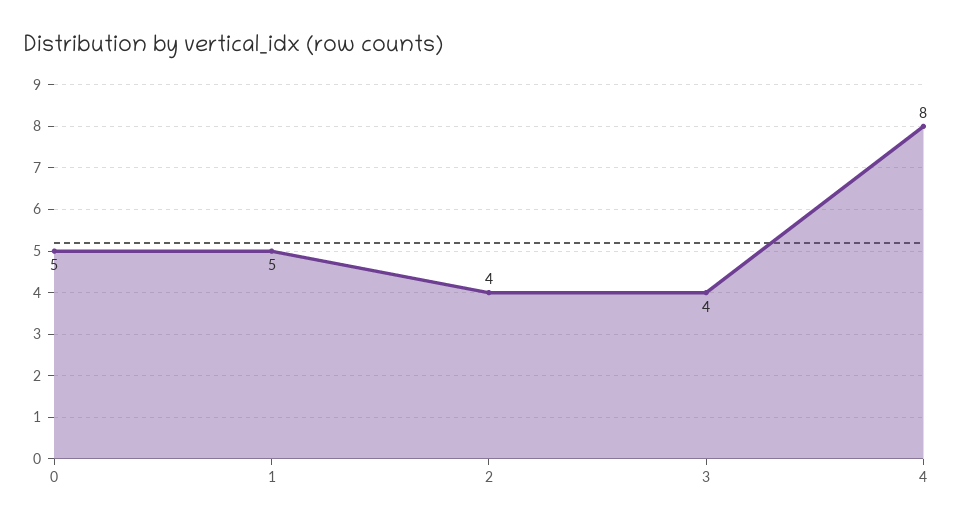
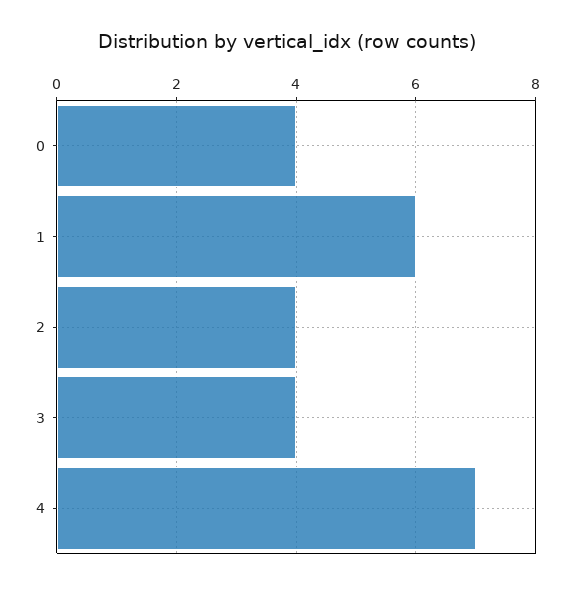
0: 5 -> 4
1: 5 -> 6
4: 8 -> 7

